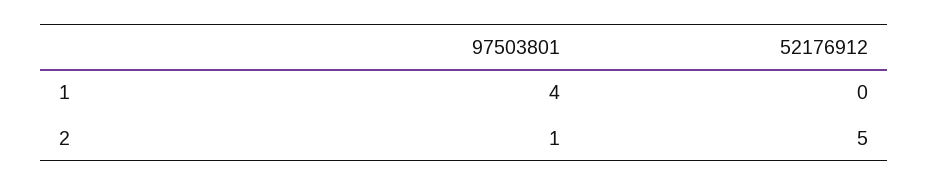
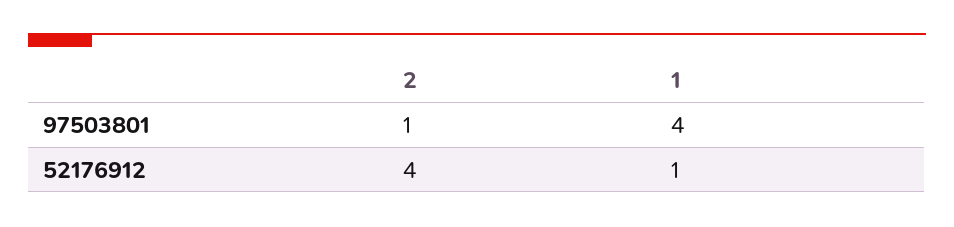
52176912, 1: 0 -> 1
52176912, 2: 5 -> 4

